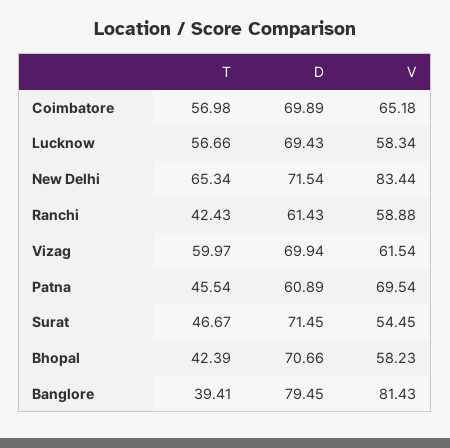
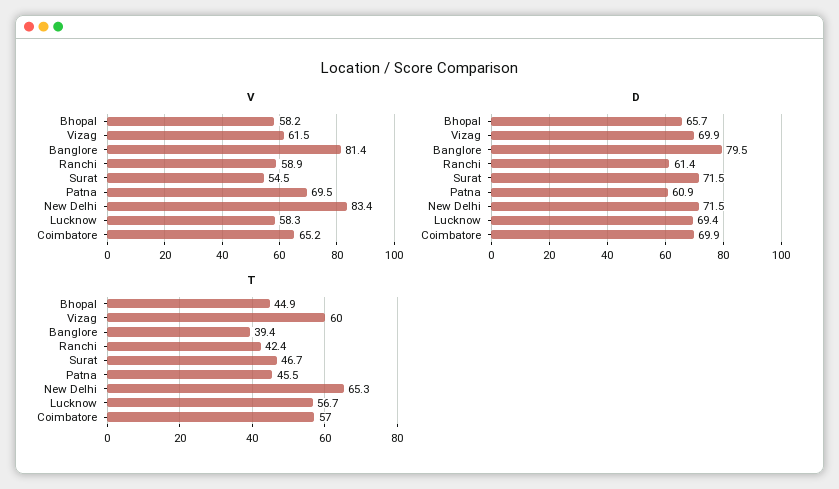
T, Bhopal: 42.39 -> 44.9
D, Bhopal: 70.66 -> 65.7

